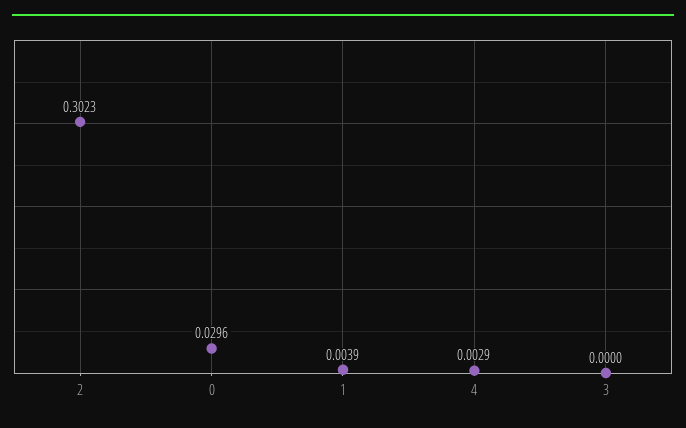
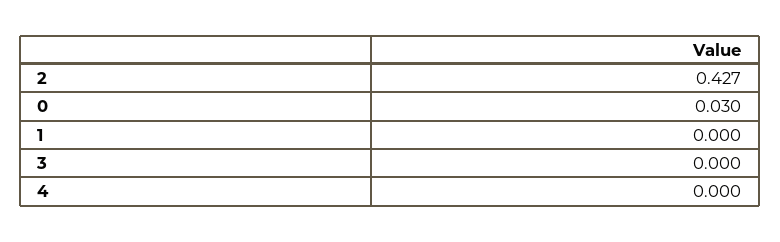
2: 0.3023 -> 0.427
1: 0.0039 -> 0
4: 0.0029 -> 0

